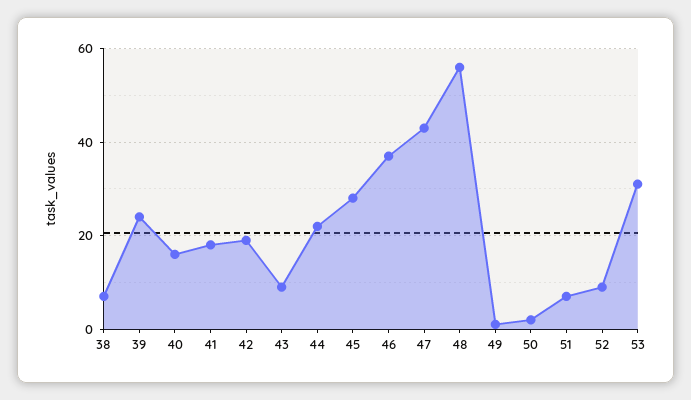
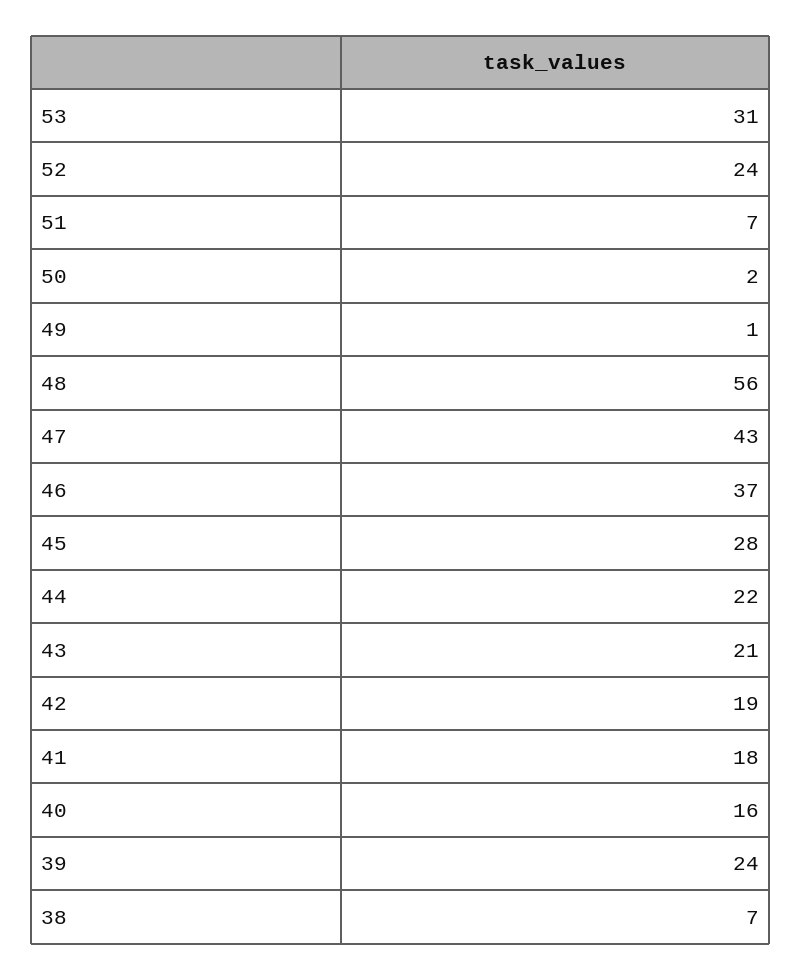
43: 10 -> 21
52: 10 -> 24

